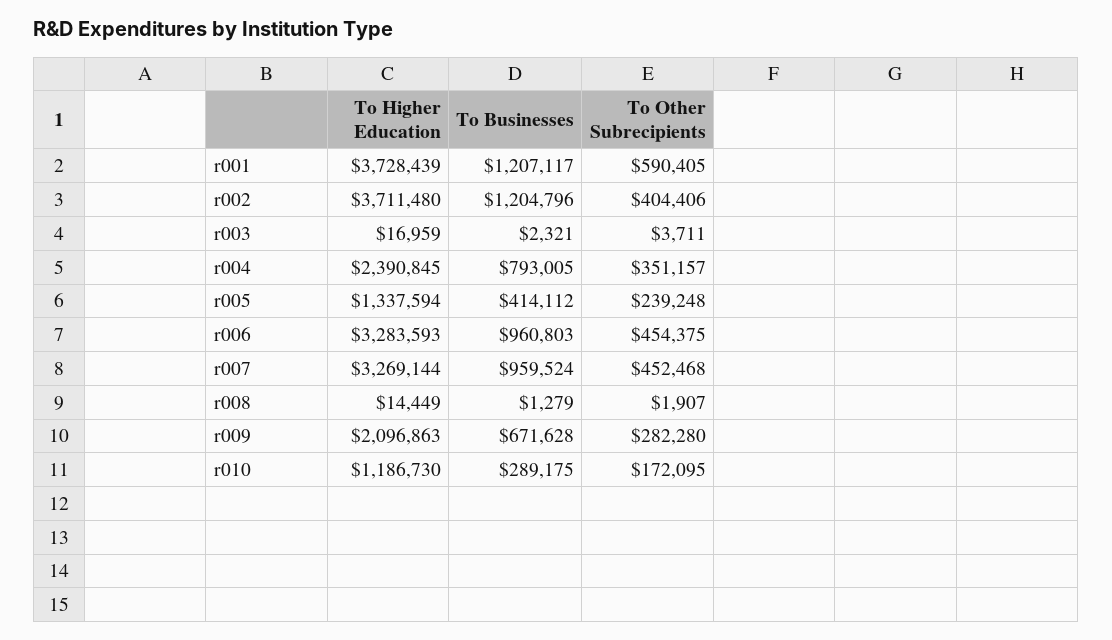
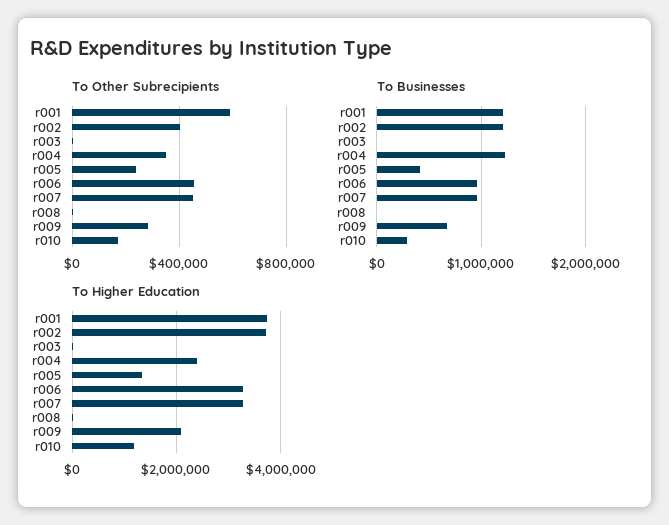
To Businesses, r004: 793005 -> 1200000

